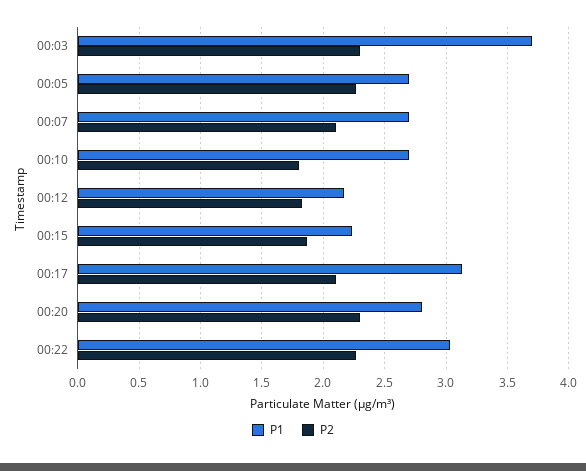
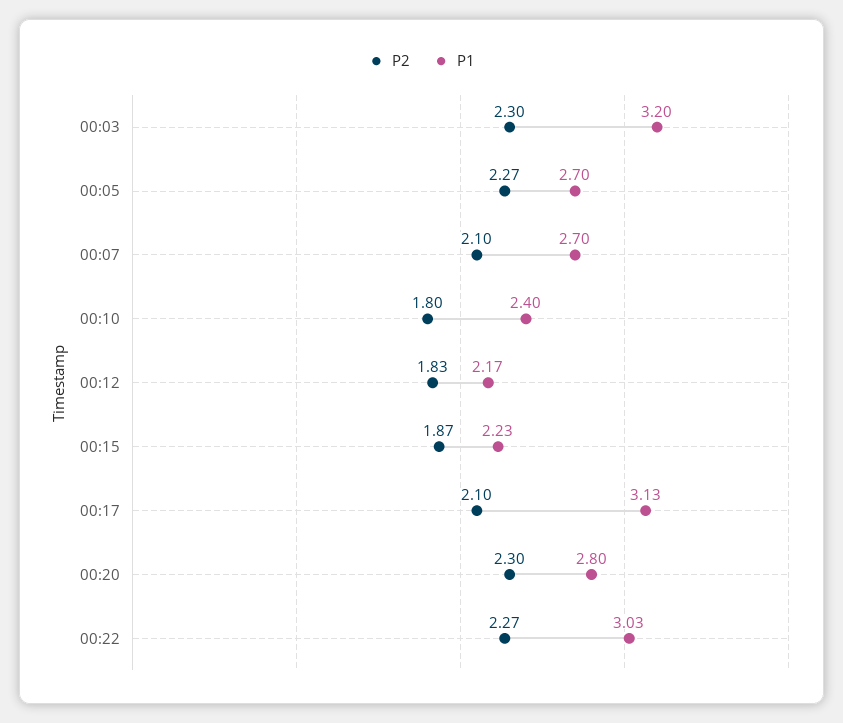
P1, 00:03: 3.7 -> 3.2
P1, 00:10: 2.7 -> 2.4

